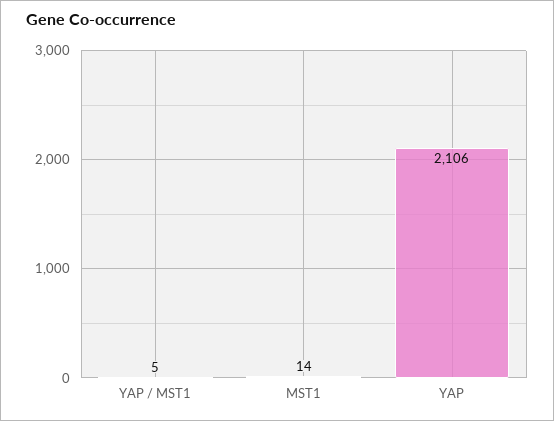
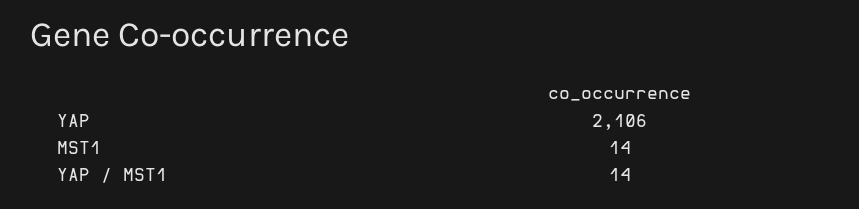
YAP / MST1: 5 -> 14

